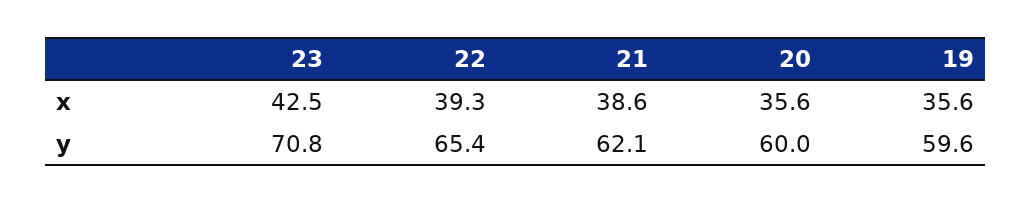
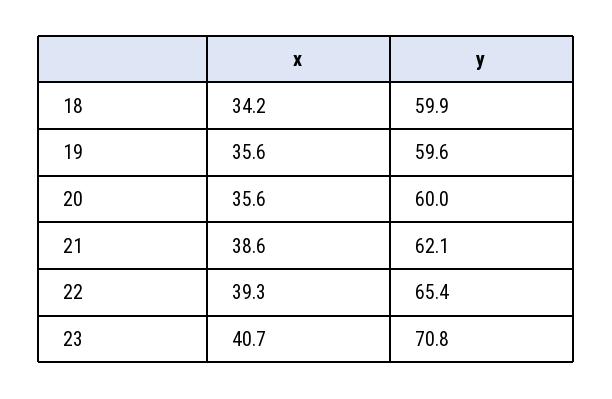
23, x: 42.5 -> 40.7
18, x: none -> 34.2
18, y: none -> 59.9

